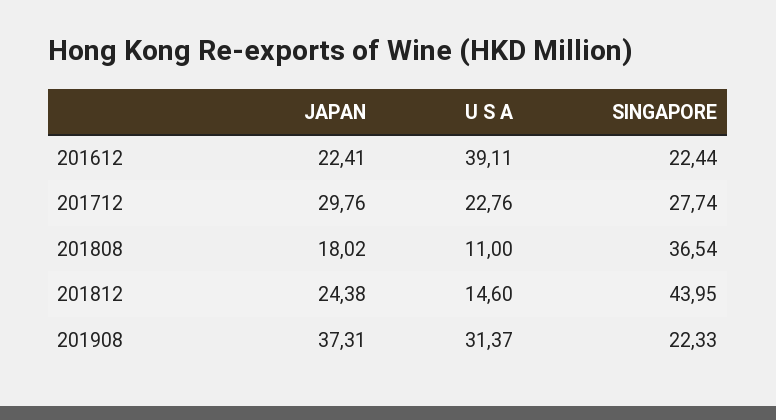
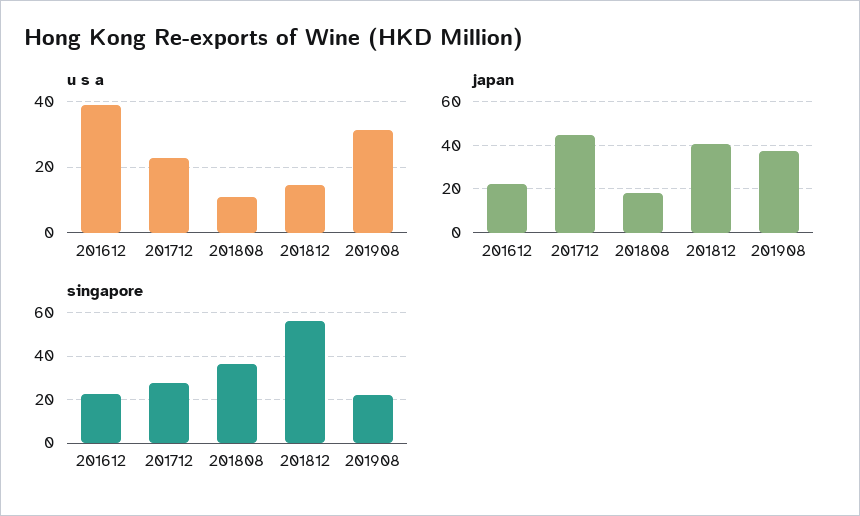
JAPAN, 201712: 29.76 -> 45
JAPAN, 201812: 24.38 -> 40
SINGAPORE, 201812: 43.95 -> 55

